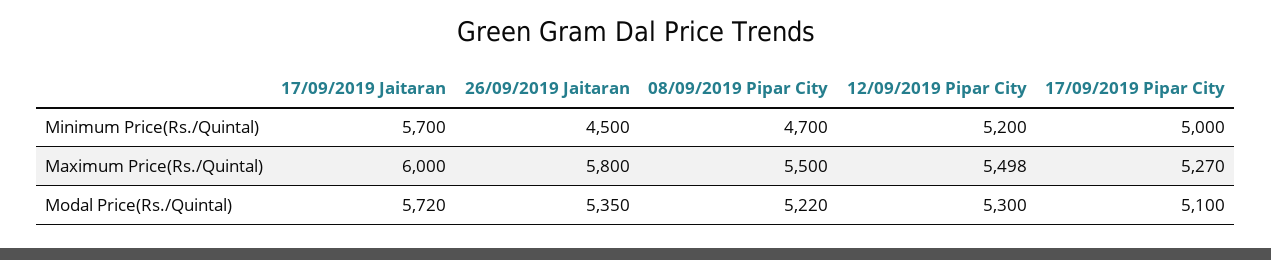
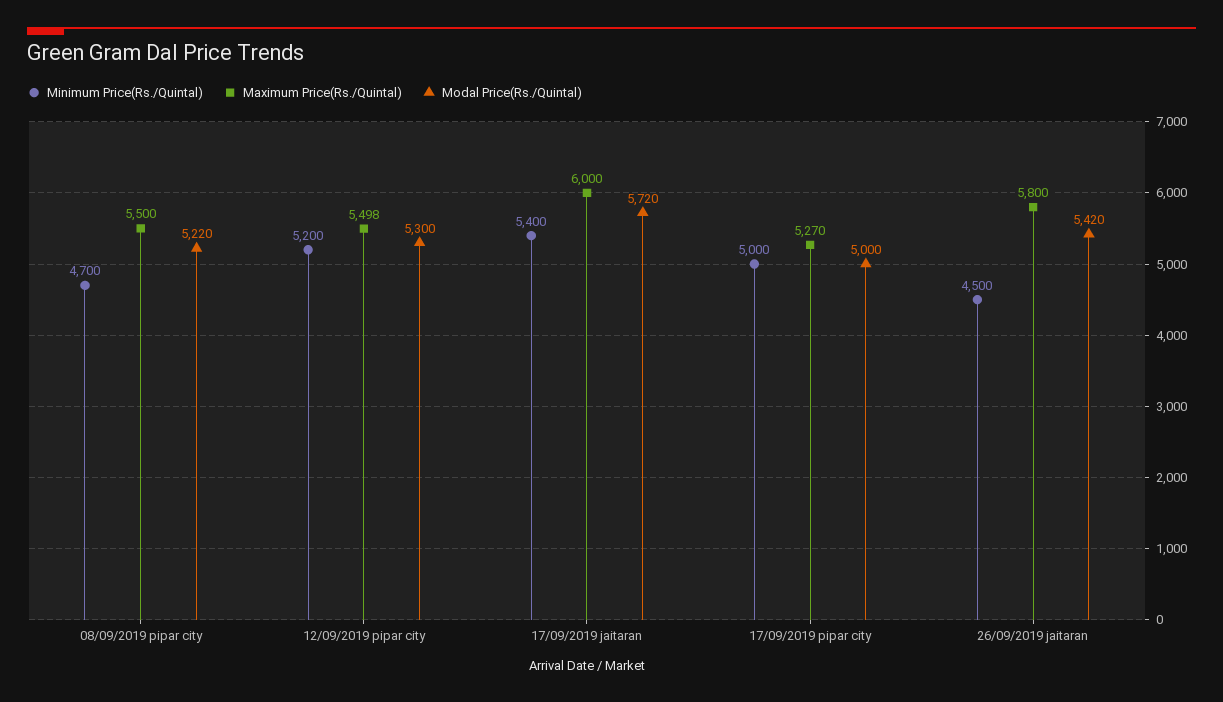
Minimum Price(Rs./Quintal), 17/09/2019 Jaitaran: 5700 -> 5400
Modal Price(Rs./Quintal), 26/09/2019 Jaitaran: 5350 -> 5420
Modal Price(Rs./Quintal), 17/09/2019 Pipar City: 5100 -> 5000

